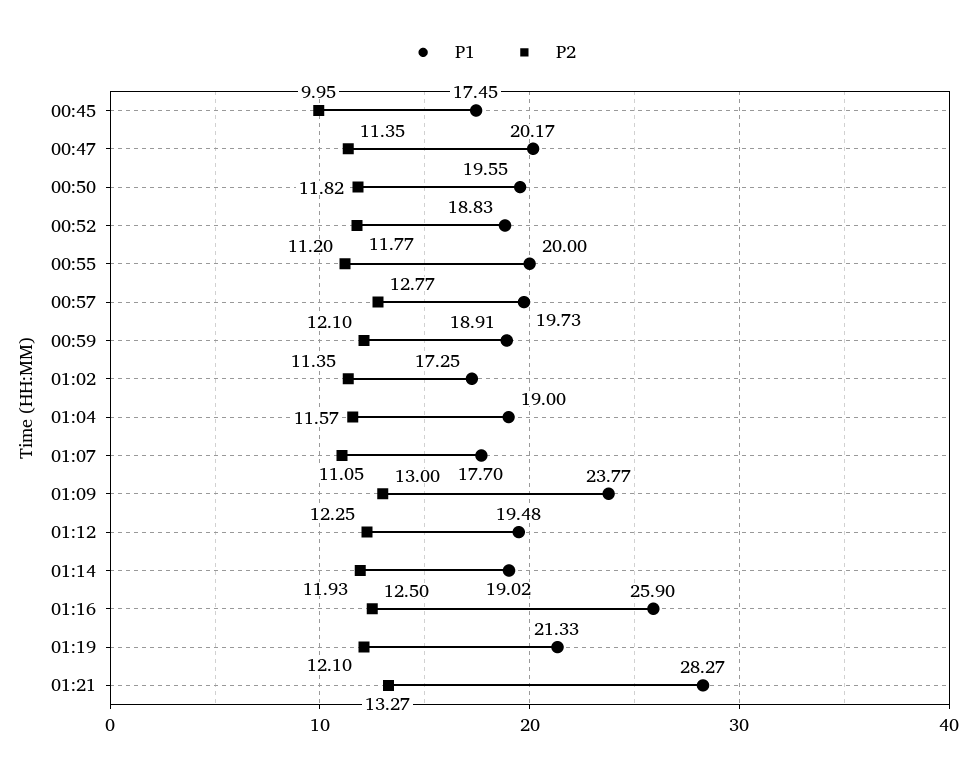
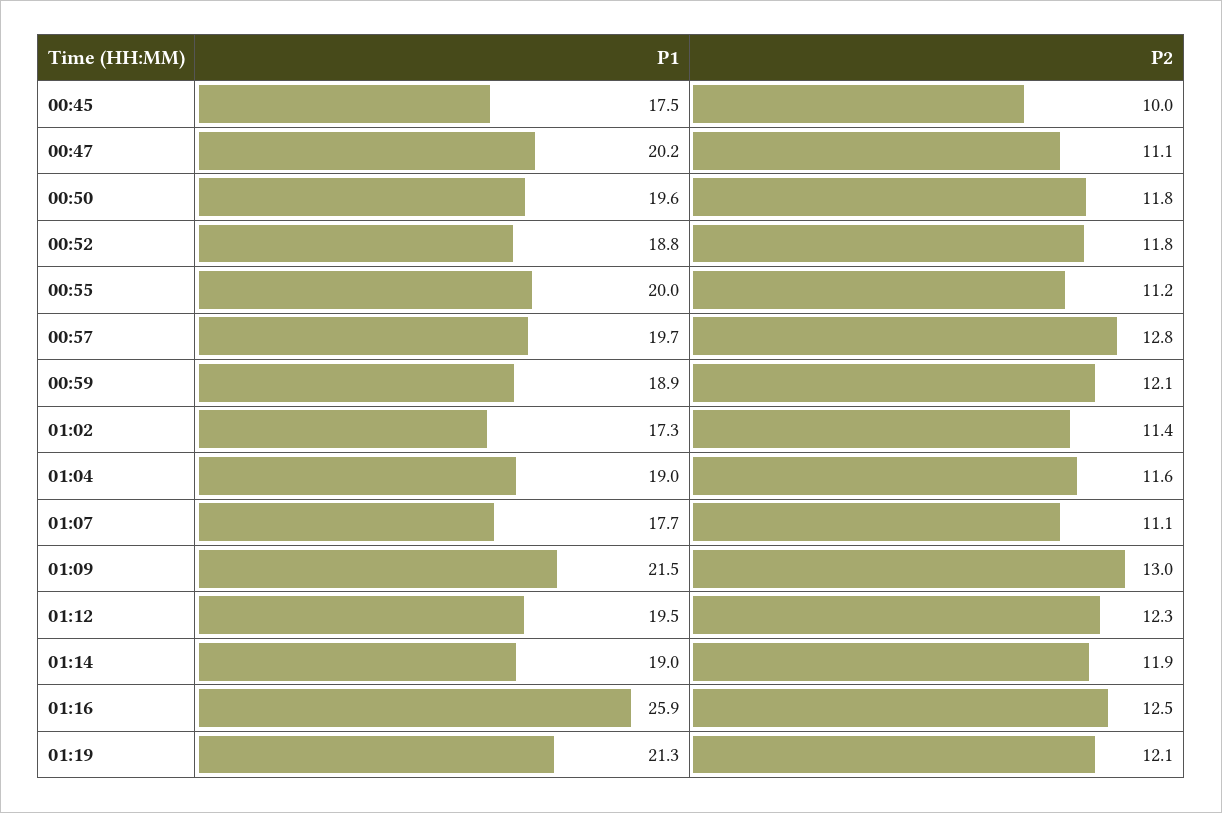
P2, 00:47: 11.35 -> 11.1
P1, 01:09: 23.77 -> 21.5
P1, 01:21: 28.27 -> none
P2, 01:21: 13.27 -> none

